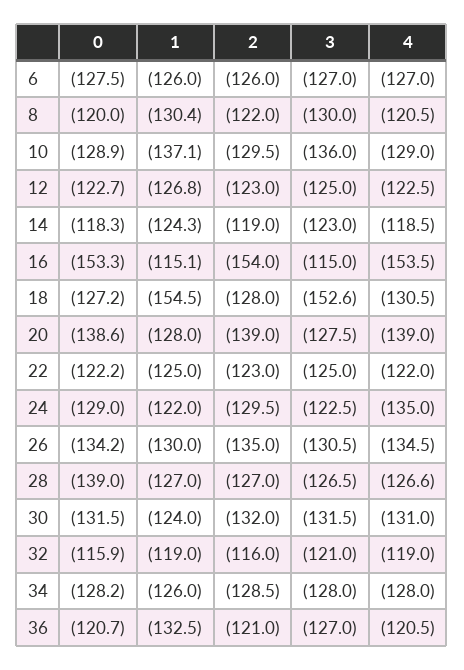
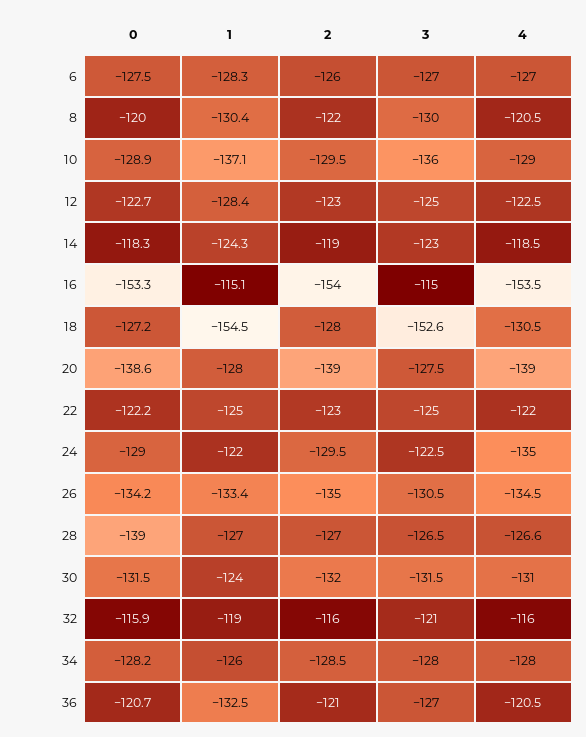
1, 6: -126 -> -128.3
1, 12: -126.8 -> -128.4
1, 26: -130 -> -133.4
4, 32: -119 -> -116

